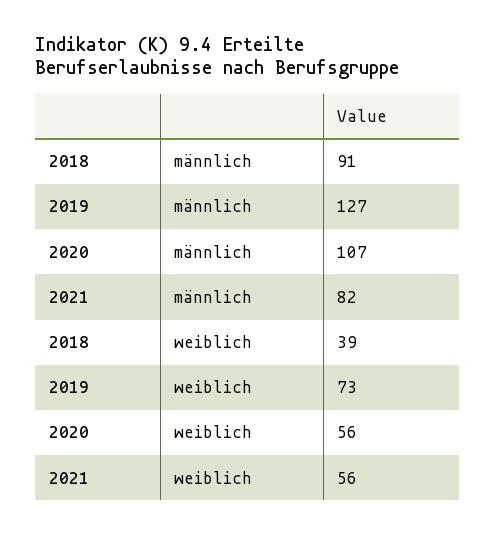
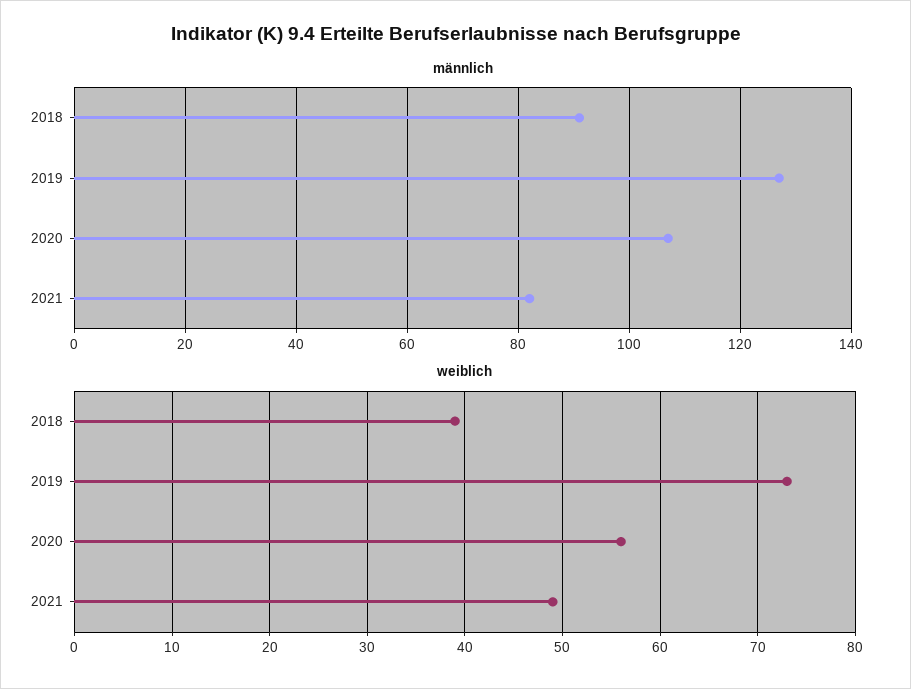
weiblich, 2021: 56 -> 49

